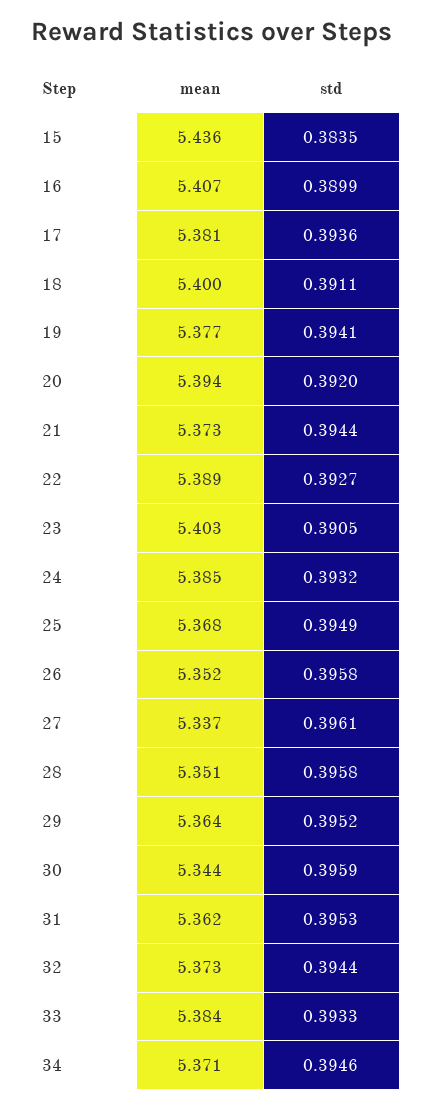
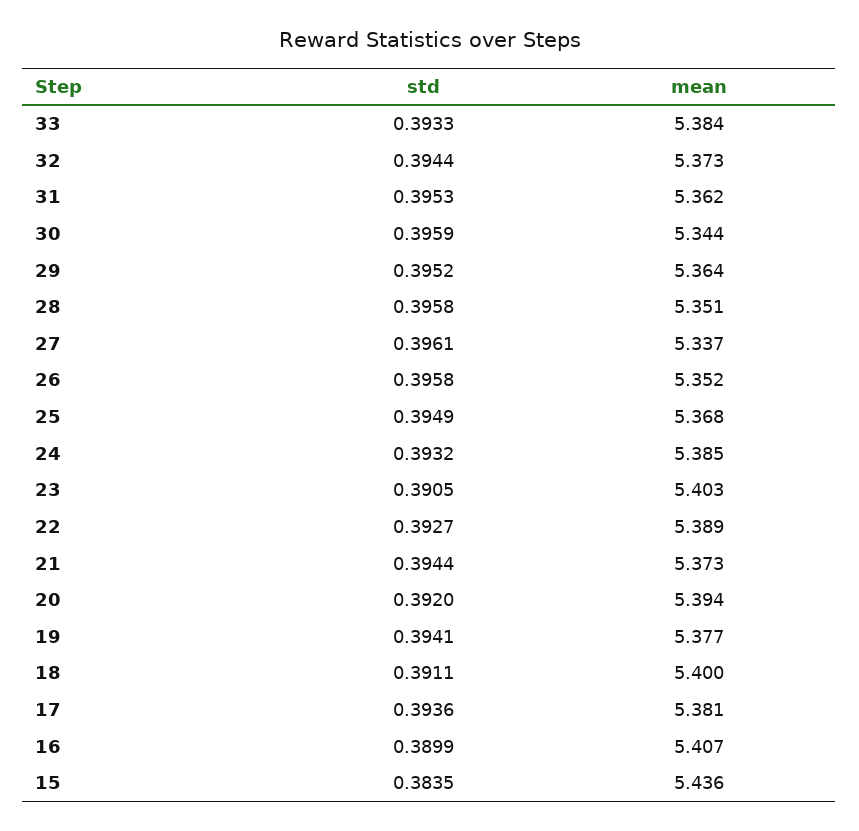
mean, 34: 5.371 -> none
std, 34: 0.3946 -> none

